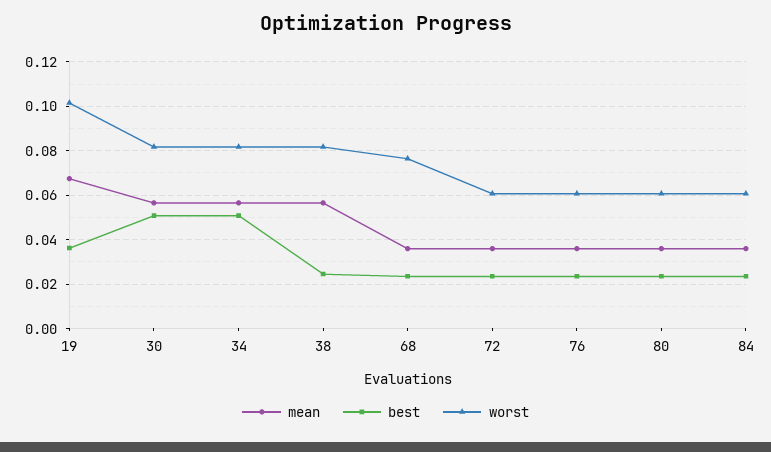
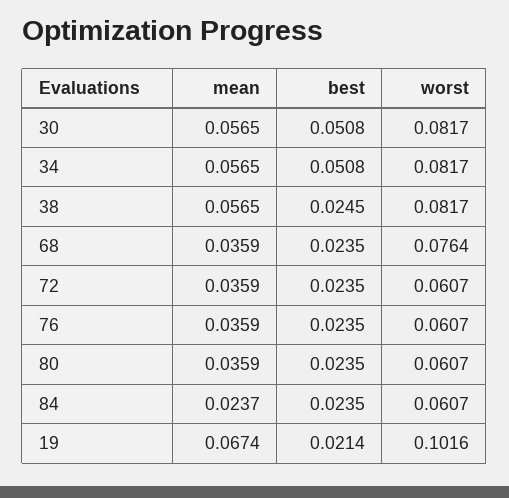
best, 19: 0.035 -> 0.0214
mean, 84: 0.035 -> 0.0237

